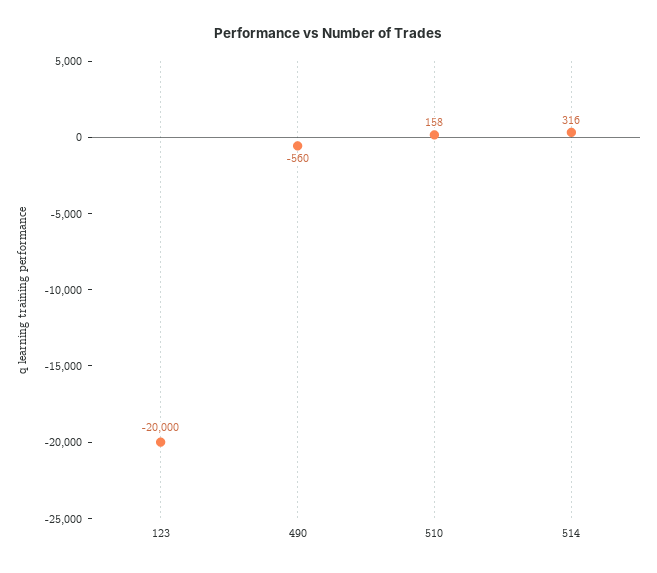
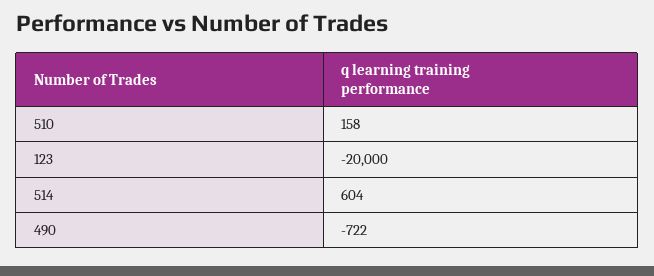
490: -560 -> -722
514: 316 -> 604

